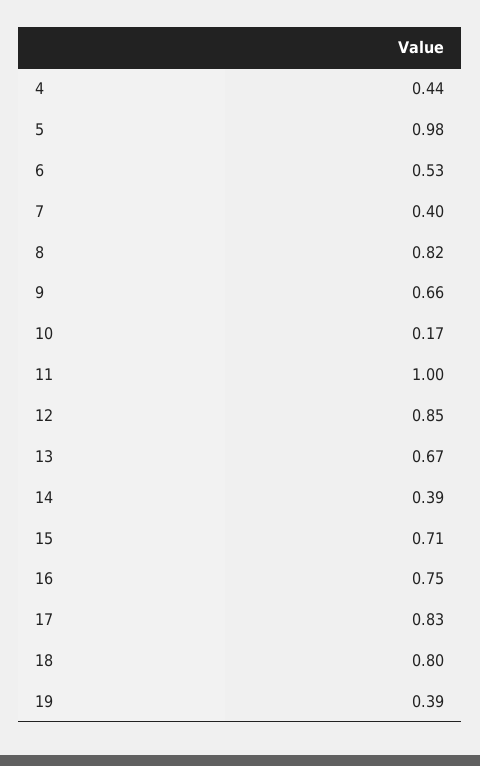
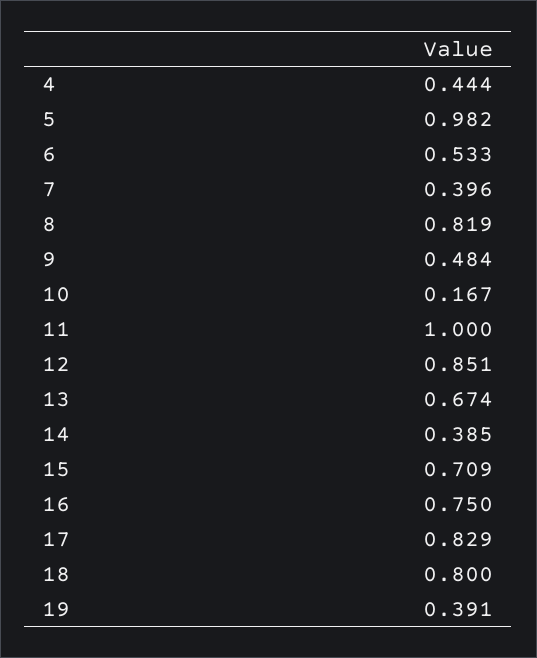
9: 0.66 -> 0.484

